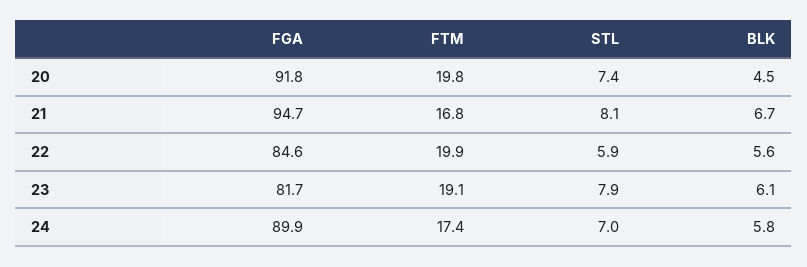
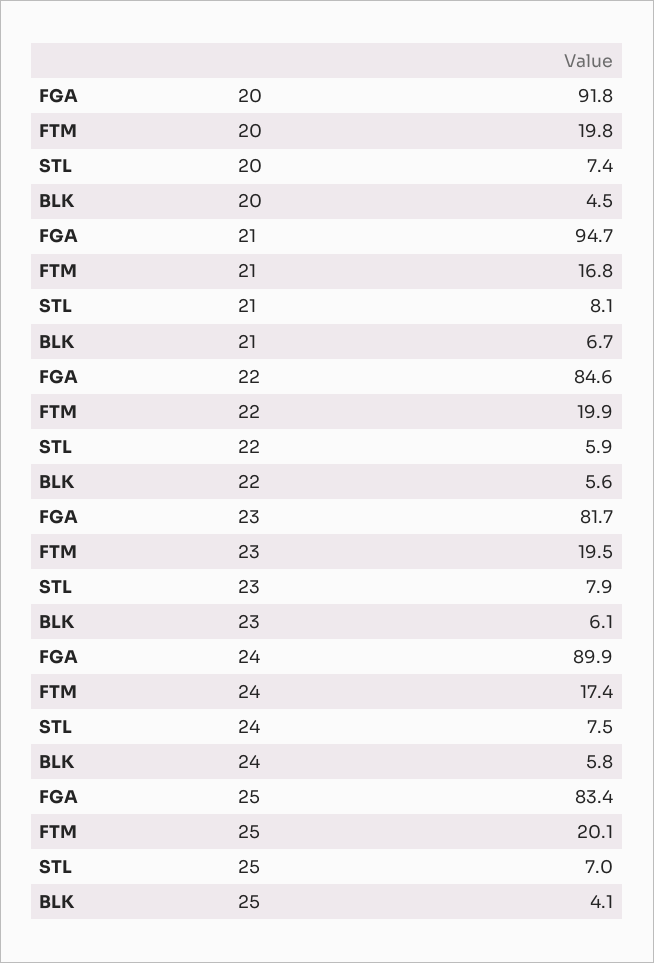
FTM, 23: 19.1 -> 19.5
STL, 24: 7 -> 7.5
FGA, 25: none -> 83.4
FTM, 25: none -> 20.1
STL, 25: none -> 7
BLK, 25: none -> 4.1

